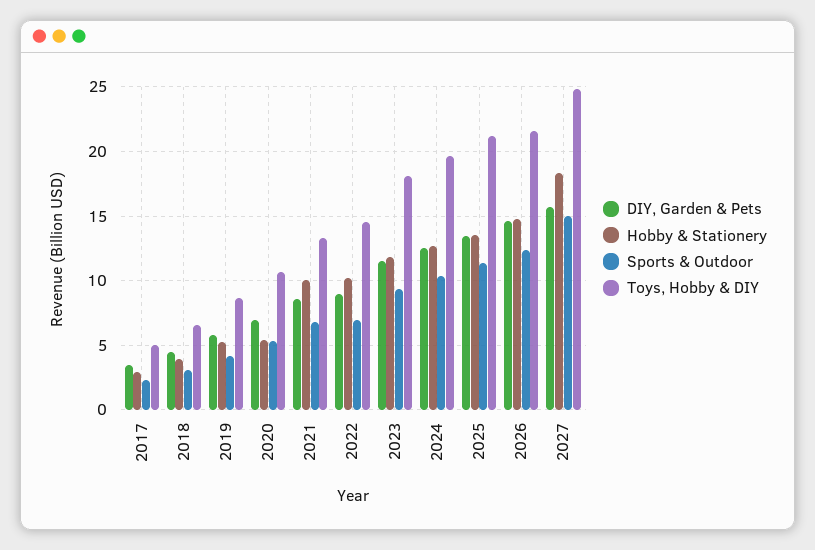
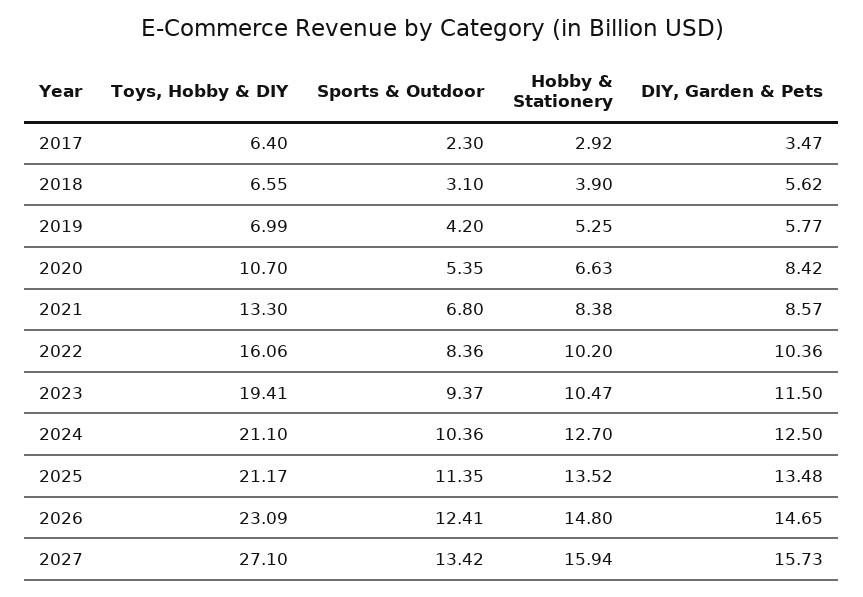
Toys, Hobby & DIY, 2017: 5 -> 6.4
DIY, Garden & Pets, 2018: 4.5 -> 5.62
Toys, Hobby & DIY, 2019: 8.5 -> 6.99
DIY, Garden & Pets, 2020: 7 -> 8.42
Hobby & Stationery, 2020: 5.5 -> 6.63
Hobby & Stationery, 2021: 10 -> 8.38
DIY, Garden & Pets, 2022: 9 -> 10.36
Sports & Outdoor, 2022: 7 -> 8.36
Toys, Hobby & DIY, 2022: 14.5 -> 16.06
Hobby & Stationery, 2023: 12 -> 10.47
Toys, Hobby & DIY, 2023: 18 -> 19.41
Toys, Hobby & DIY, 2024: 19.5 -> 21.1
Toys, Hobby & DIY, 2026: 21.5 -> 23.09
Hobby & Stationery, 2027: 18.5 -> 15.94
Sports & Outdoor, 2027: 15 -> 13.42
Toys, Hobby & DIY, 2027: 25 -> 27.1

